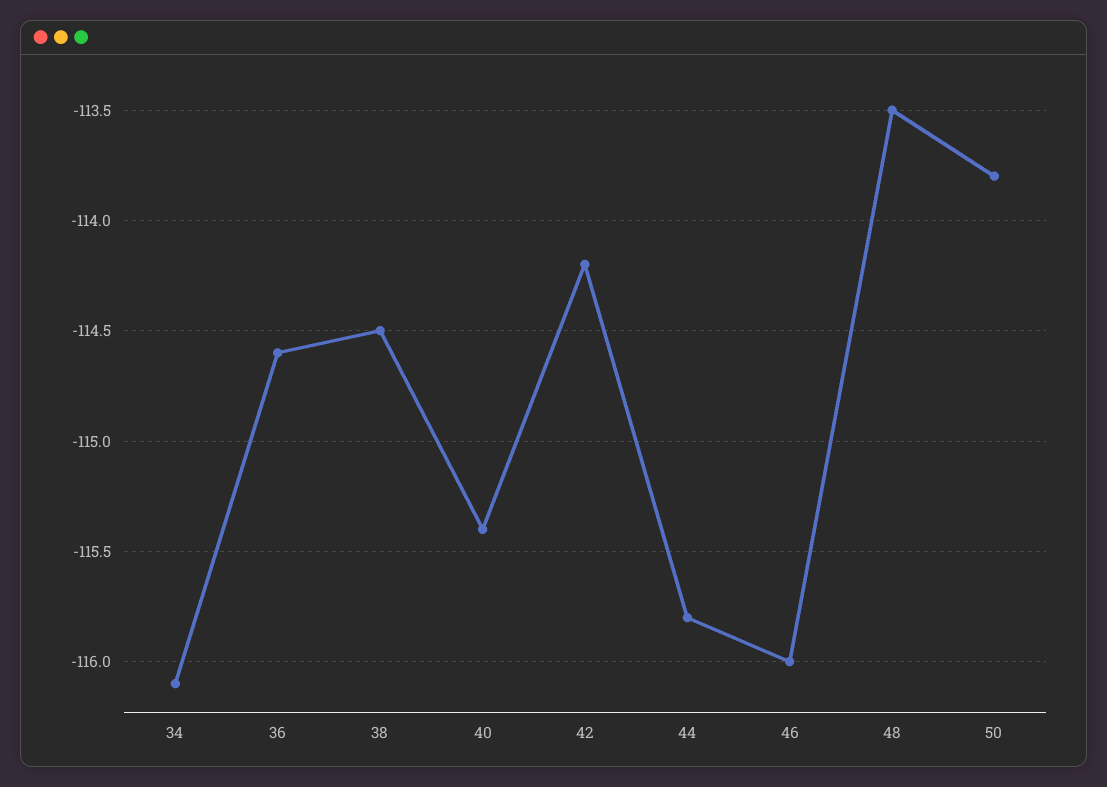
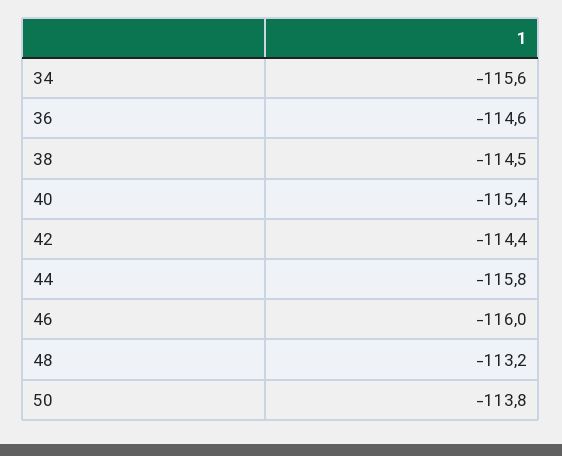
34: -116.1 -> -115.6
42: -114.2 -> -114.4
48: -113.5 -> -113.2

